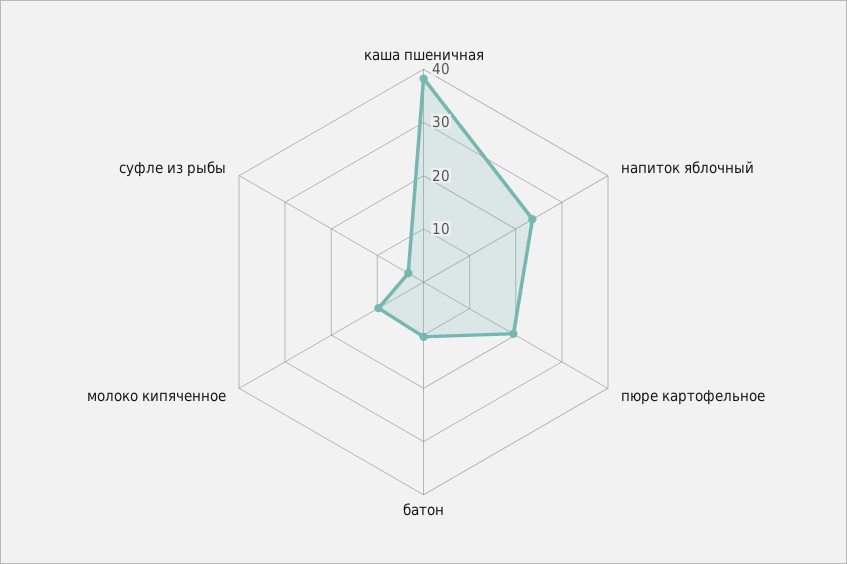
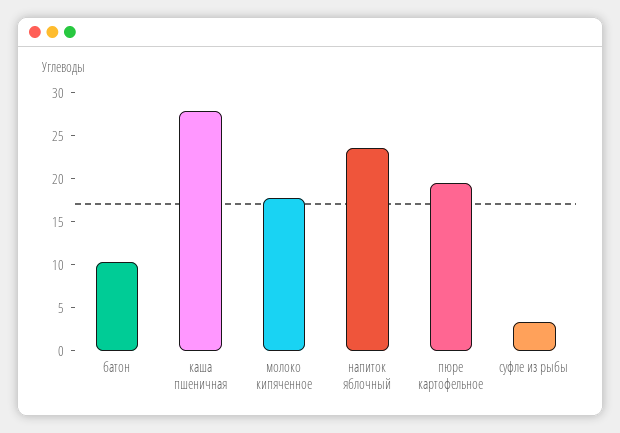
каша пшеничная: 38 -> 28
молоко кипяченное: 10 -> 18

